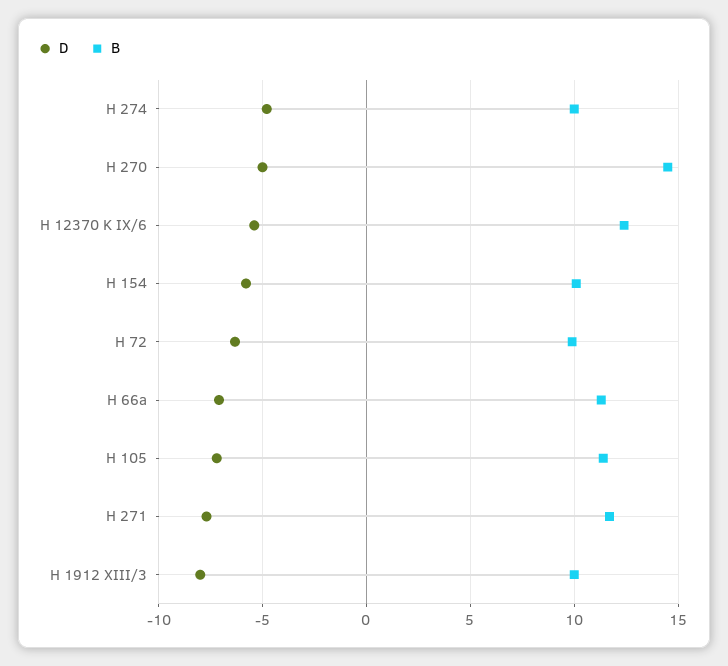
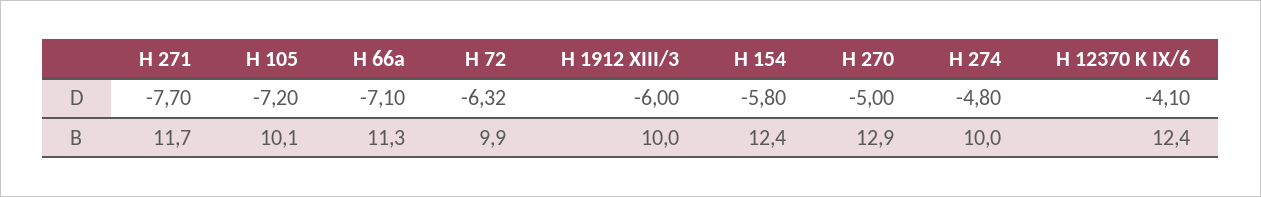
B, H 270: 14.5 -> 12.9
D, H 12370 K IX/6: -5.5 -> -4.1
B, H 154: 10 -> 12.4
B, H 105: 11.5 -> 10.1
D, H 1912 XIII/3: -8 -> -6

